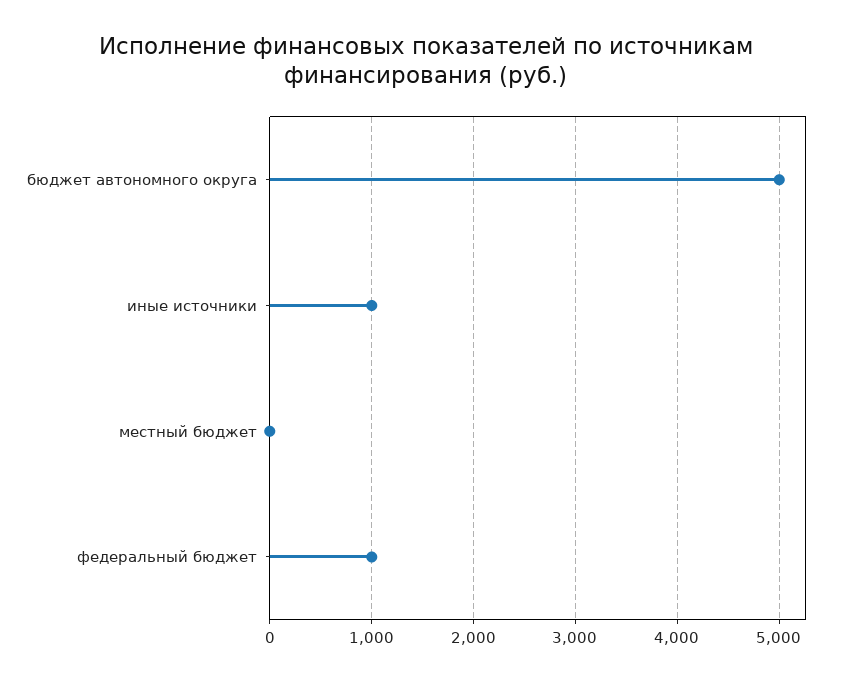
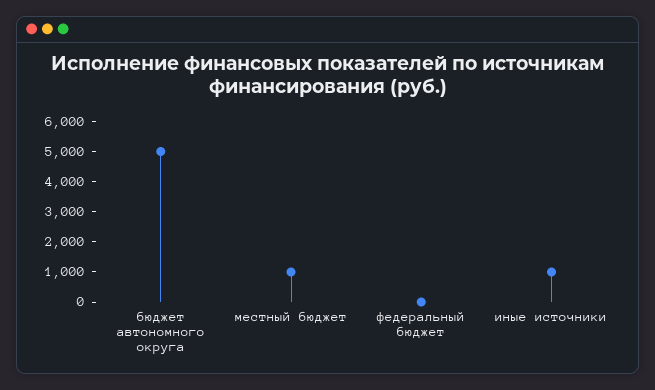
местный бюджет: 0 -> 1000
федеральный бюджет: 1000 -> 0

